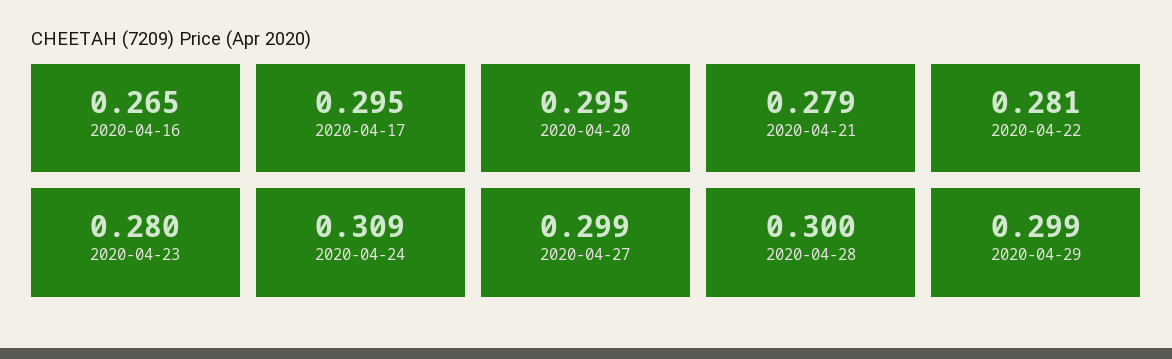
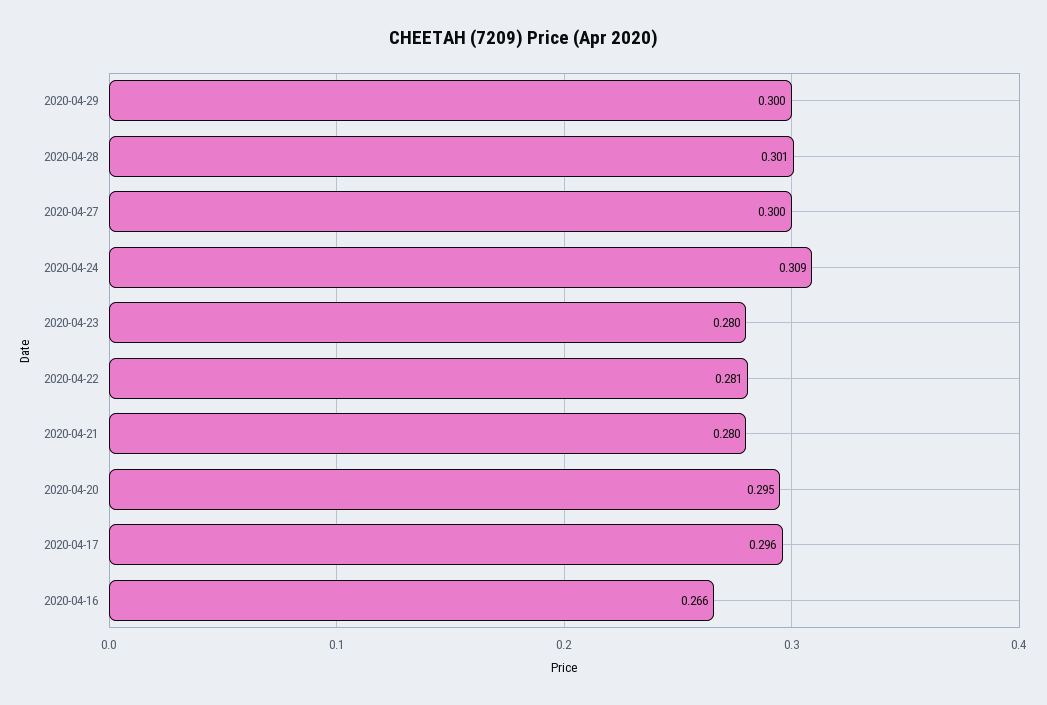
2020-04-16: 0.265 -> 0.266
2020-04-17: 0.295 -> 0.296
2020-04-21: 0.279 -> 0.28
2020-04-27: 0.299 -> 0.3
2020-04-28: 0.3 -> 0.301
2020-04-29: 0.299 -> 0.3

